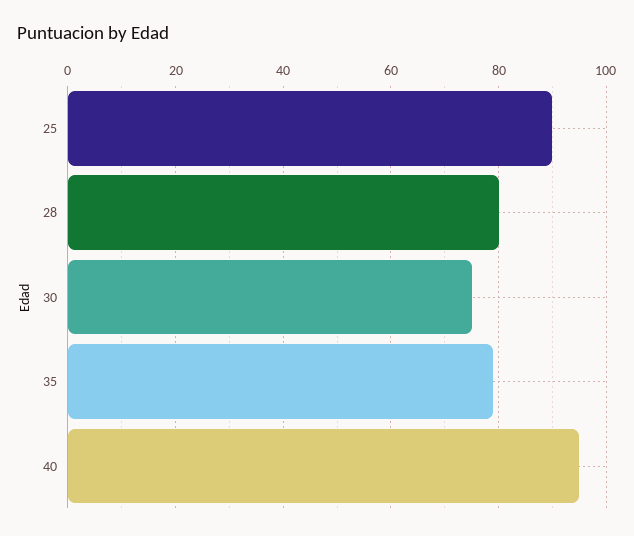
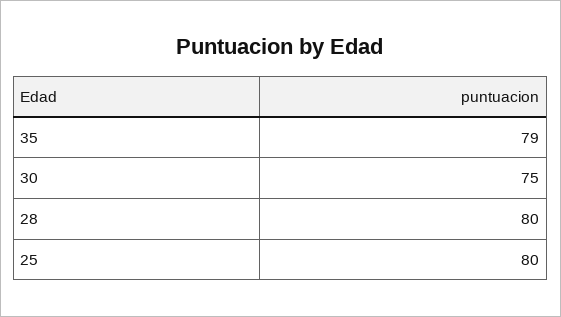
25: 90 -> 80
40: 95 -> none

